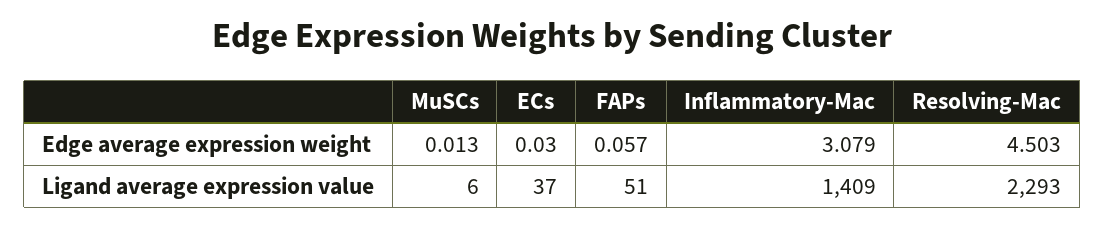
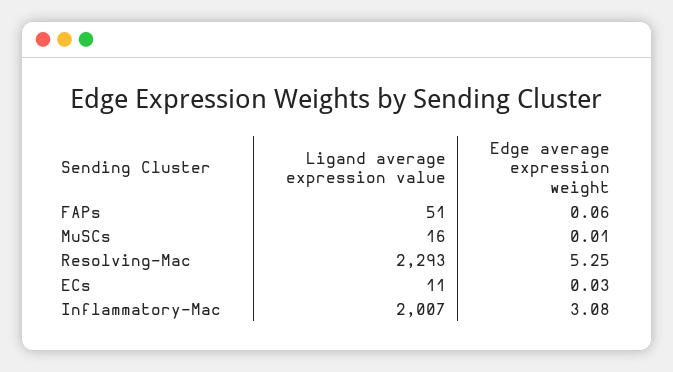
Resolving-Mac, Edge average expression weight: 4.503 -> 5.25
MuSCs, Ligand average expression value: 6 -> 16
ECs, Ligand average expression value: 37 -> 11
Inflammatory-Mac, Ligand average expression value: 1409 -> 2007

